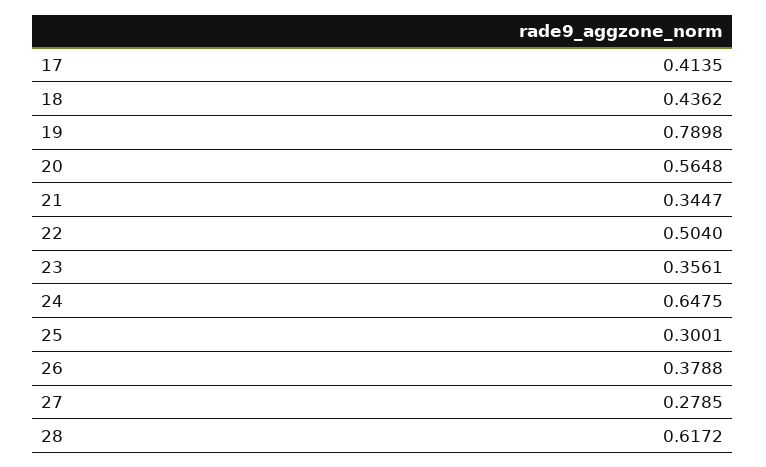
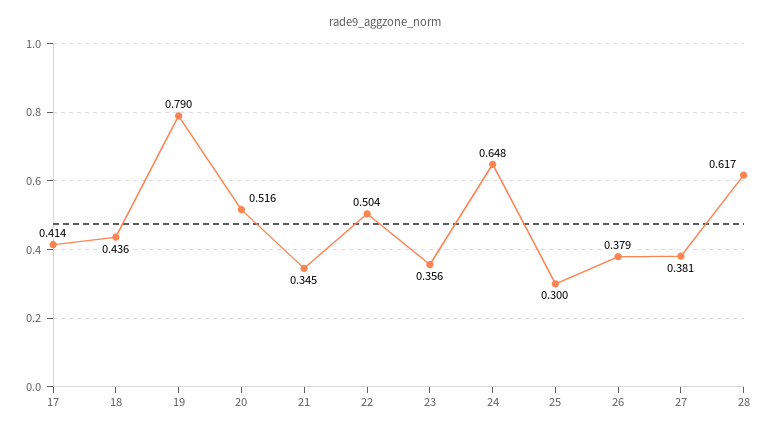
20: 0.5648 -> 0.516
27: 0.2785 -> 0.381

